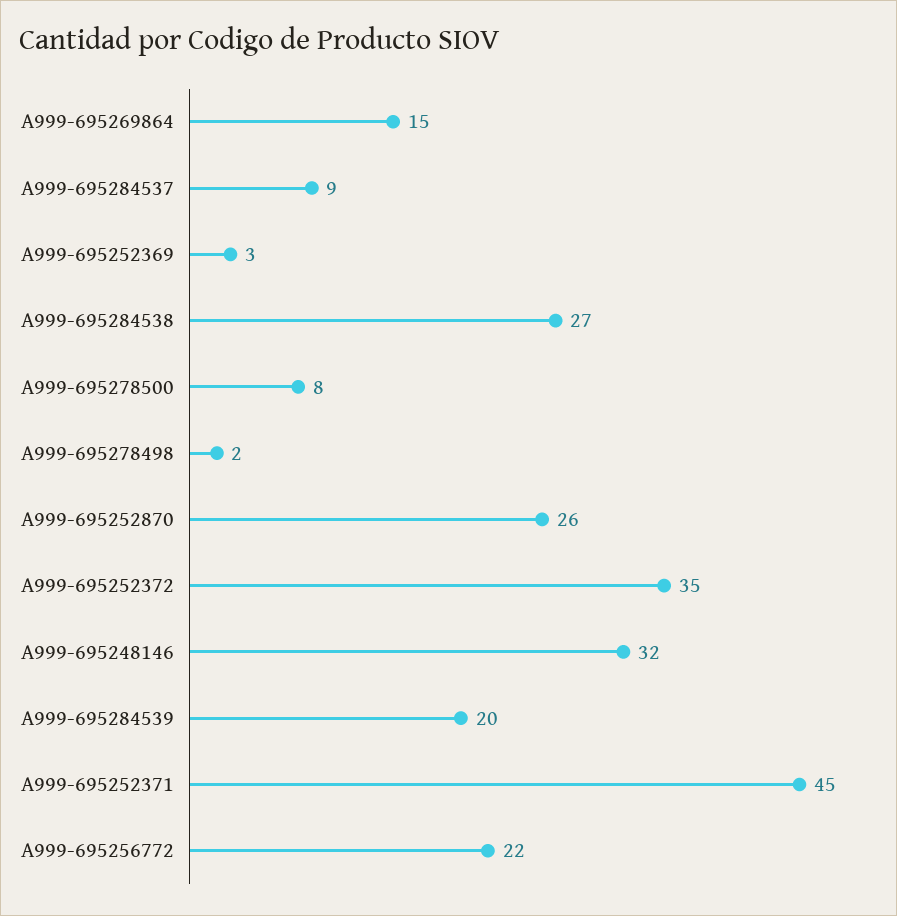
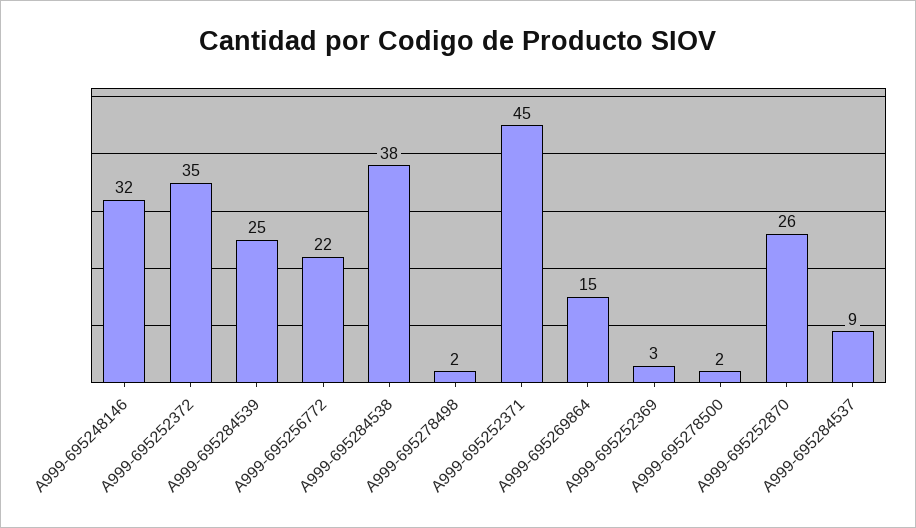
A999-695284538: 27 -> 38
A999-695278500: 8 -> 2
A999-695284539: 20 -> 25

